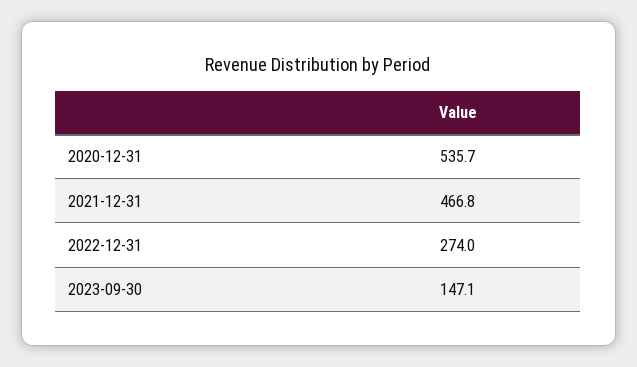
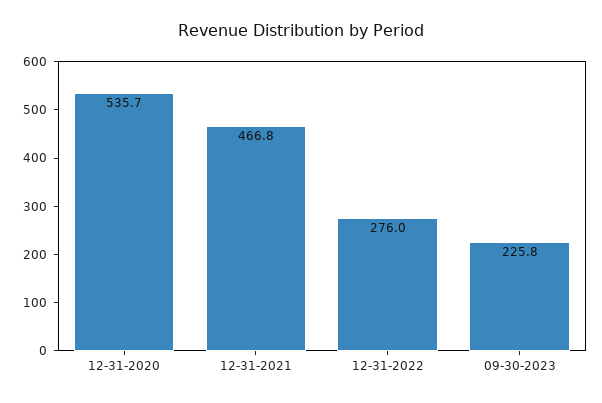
2022-12-31: 274 -> 276
2023-09-30: 147.1 -> 225.8

